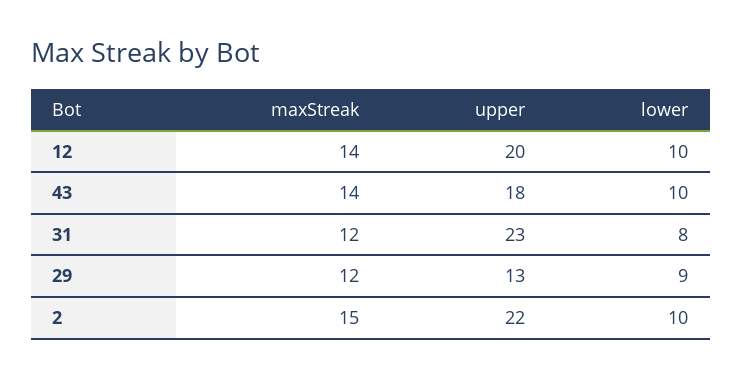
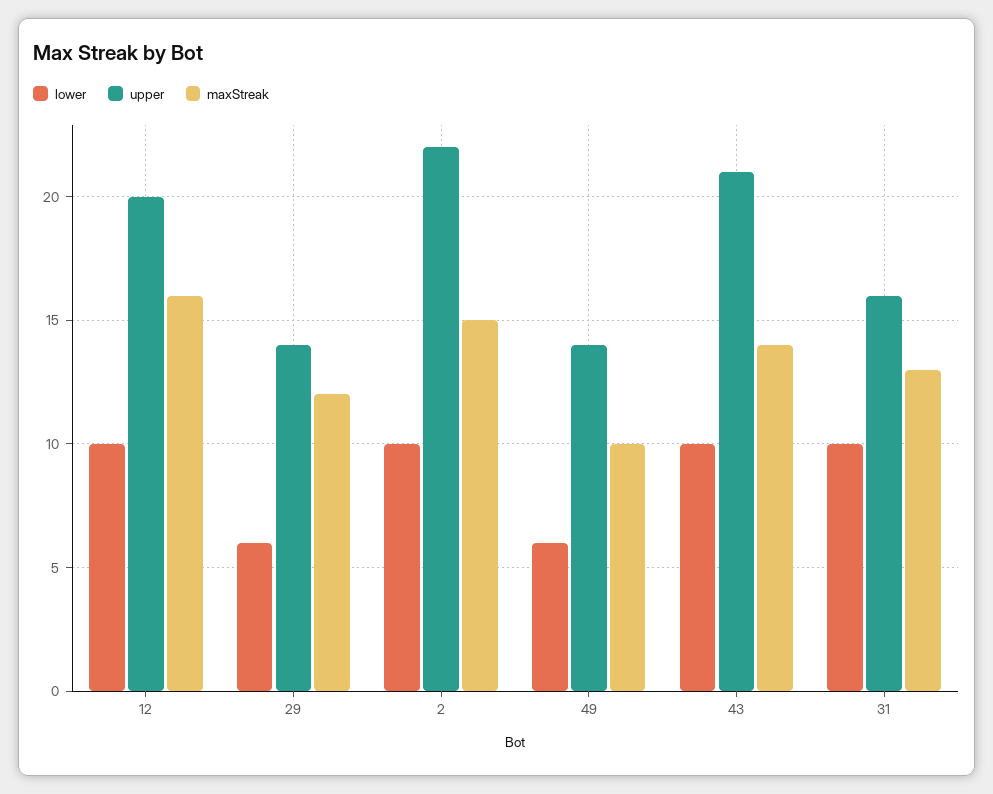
maxStreak, 12: 14 -> 16
upper, 43: 18 -> 21
maxStreak, 31: 12 -> 13
upper, 31: 23 -> 16
lower, 31: 8 -> 10
upper, 29: 13 -> 14
lower, 29: 9 -> 6
lower, 49: none -> 6
upper, 49: none -> 14
maxStreak, 49: none -> 10

